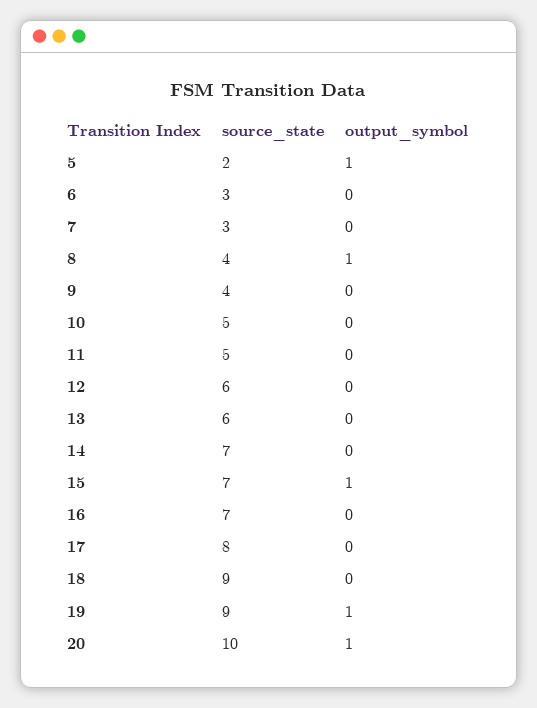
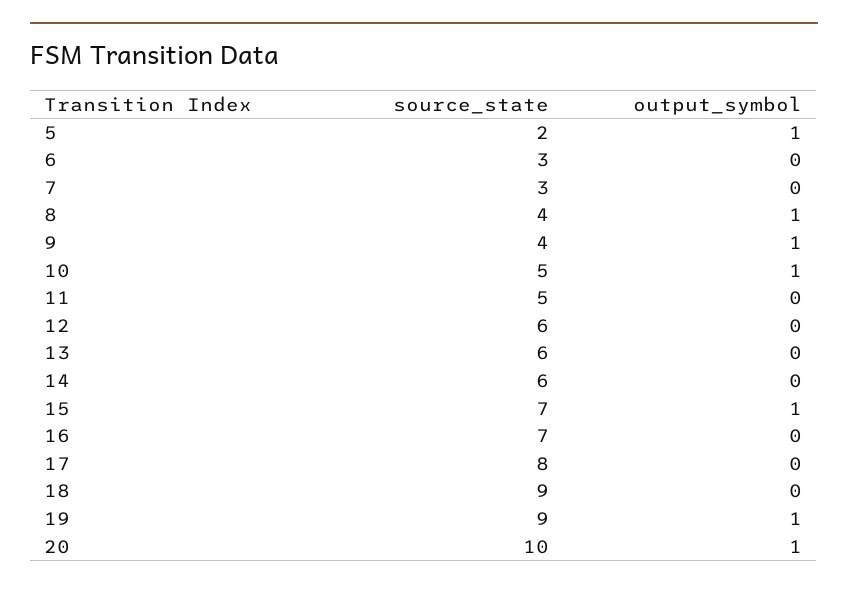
output_symbol, 9: 0 -> 1
output_symbol, 10: 0 -> 1
source_state, 14: 7 -> 6

